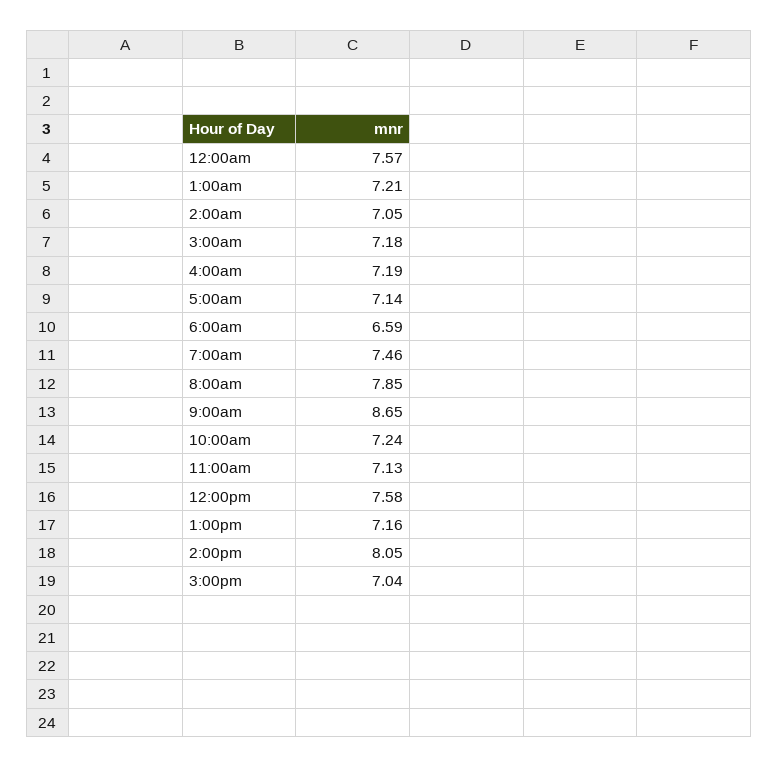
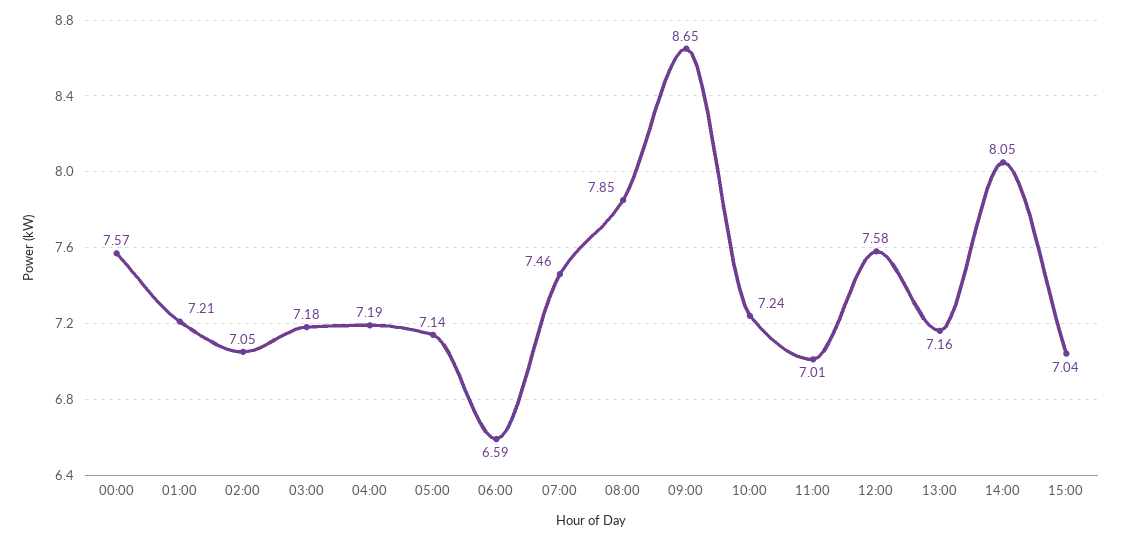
11:00am: 7.13 -> 7.01

